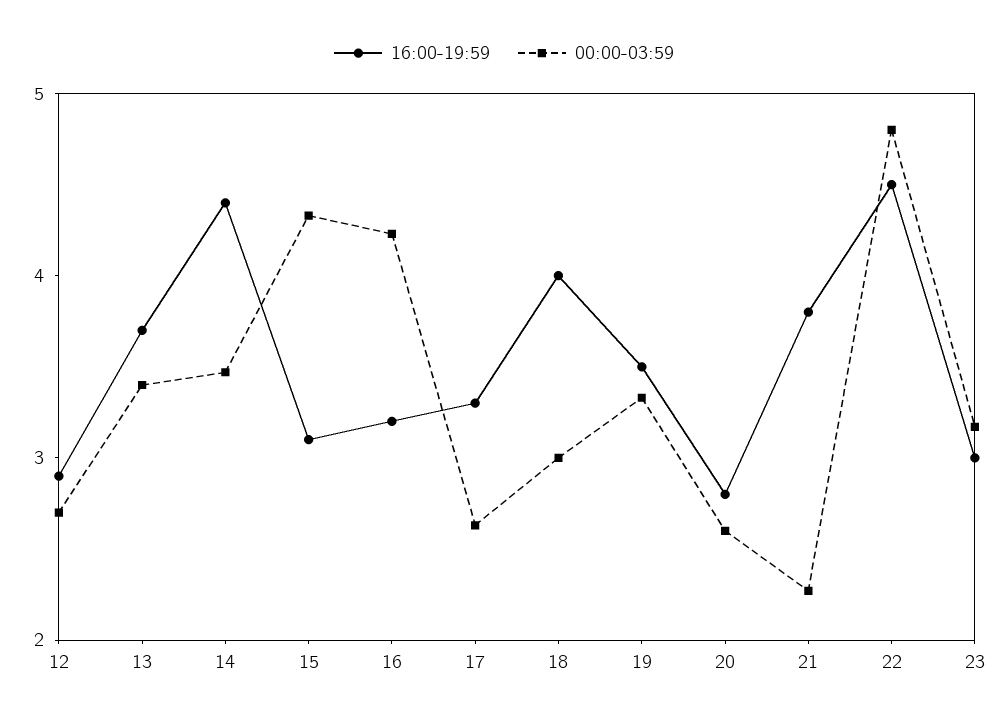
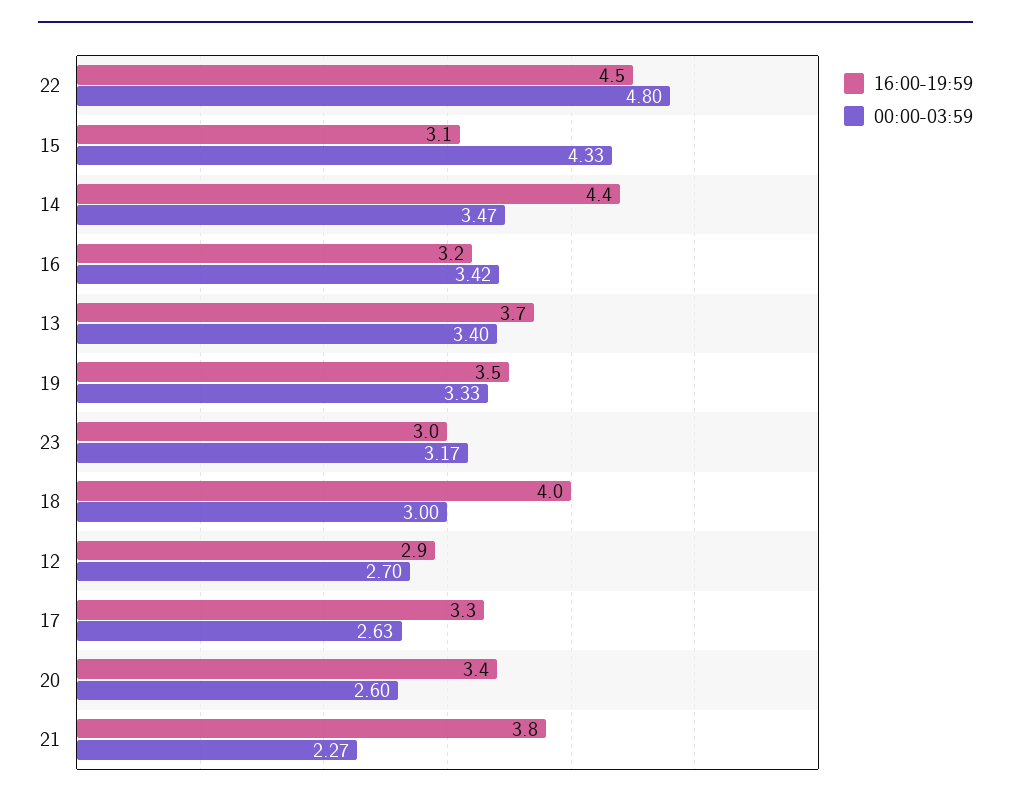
00:00-03:59, 16: 4.2 -> 3.42
16:00-19:59, 20: 2.8 -> 3.4

